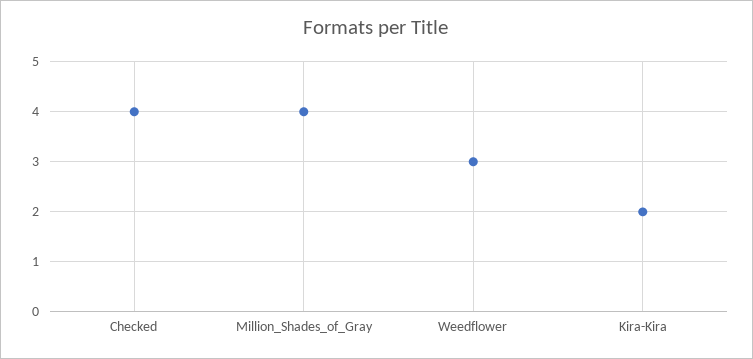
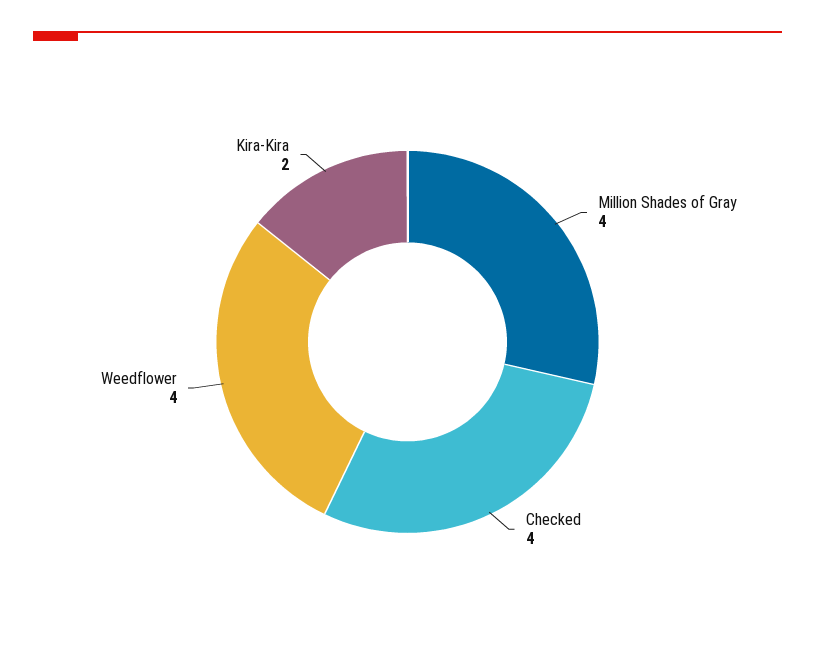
Weedflower: 3 -> 4

